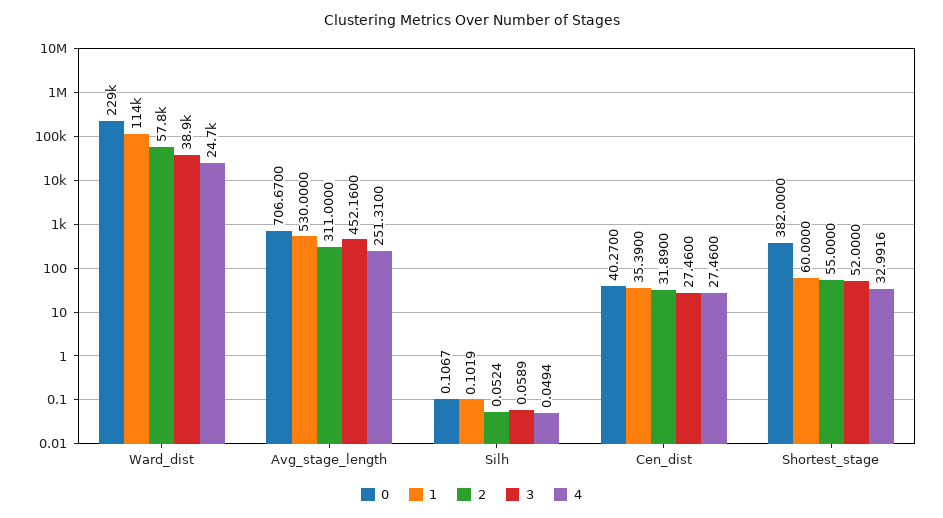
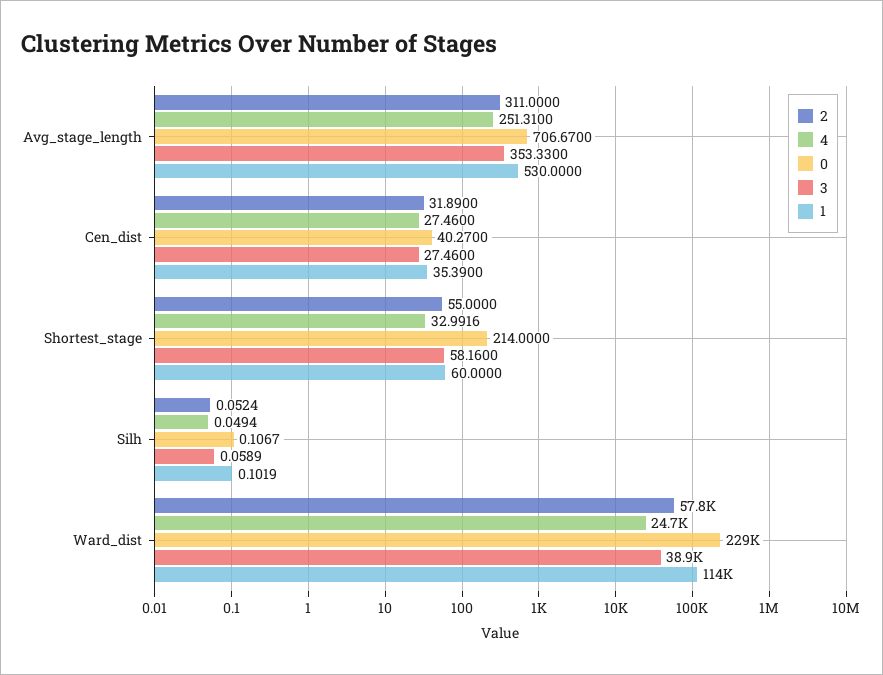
3, Avg_stage_length: 452.16 -> 353.33
0, Shortest_stage: 382 -> 214
3, Shortest_stage: 52 -> 58.16

